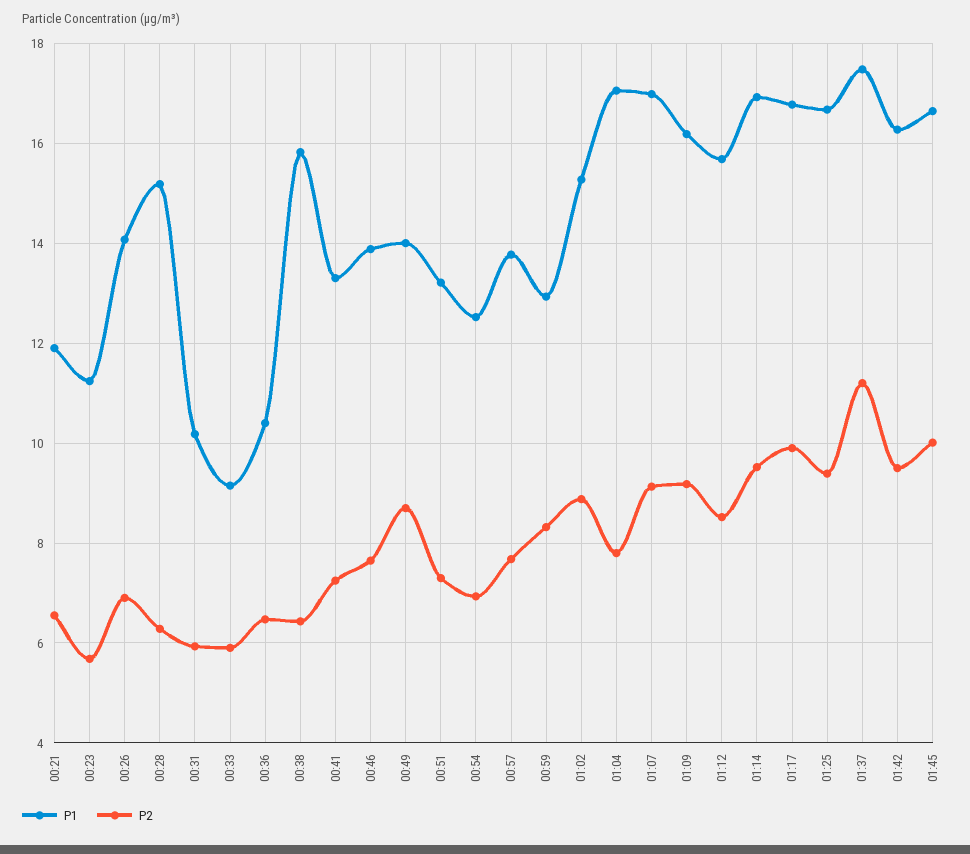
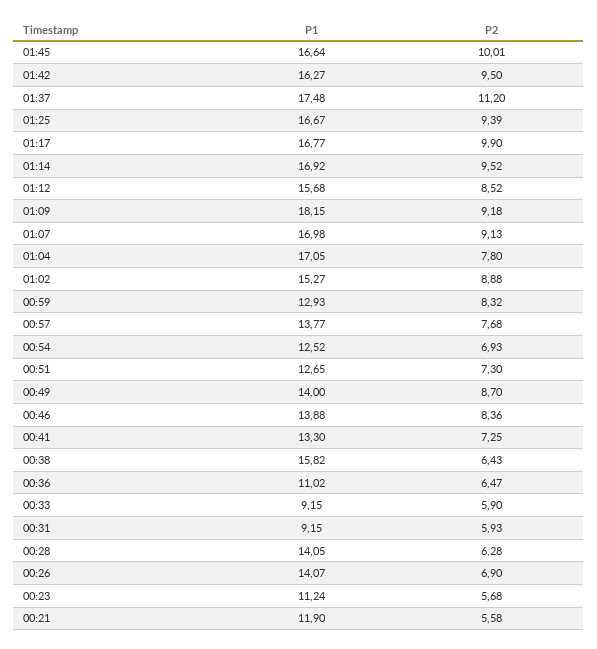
P2, 00:21: 6.6 -> 5.58
P1, 00:28: 15.2 -> 14.05
P1, 00:31: 10.2 -> 9.15
P1, 00:36: 10.4 -> 11.02
P2, 00:46: 7.6 -> 8.36
P1, 00:51: 13.2 -> 12.65
P1, 01:09: 16.2 -> 18.15

